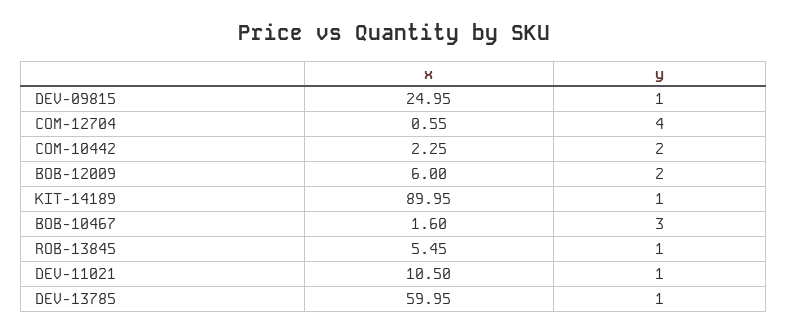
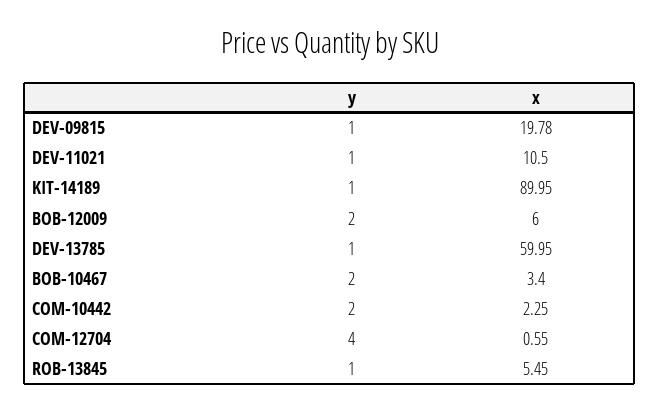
x, DEV-09815: 24.95 -> 19.78
x, BOB-10467: 1.6 -> 3.4
y, BOB-10467: 3 -> 2

